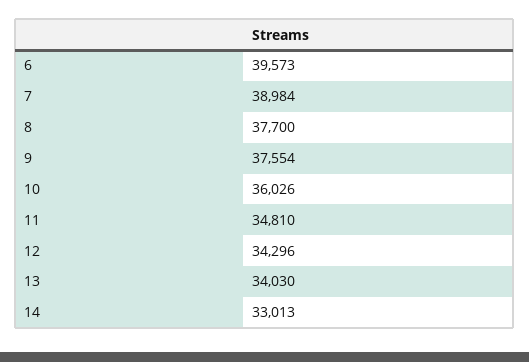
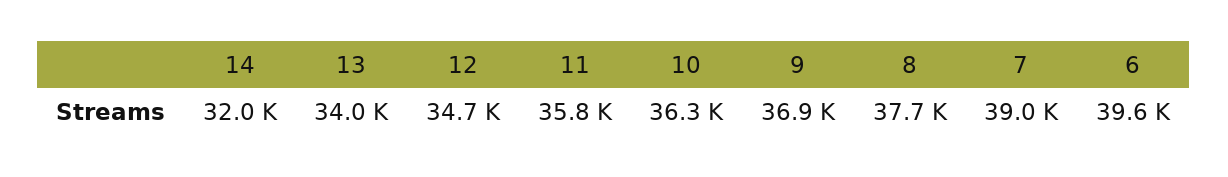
9: 37554 -> 36900
10: 36026 -> 36300
11: 34810 -> 35800
12: 34296 -> 34700
14: 33013 -> 32000

